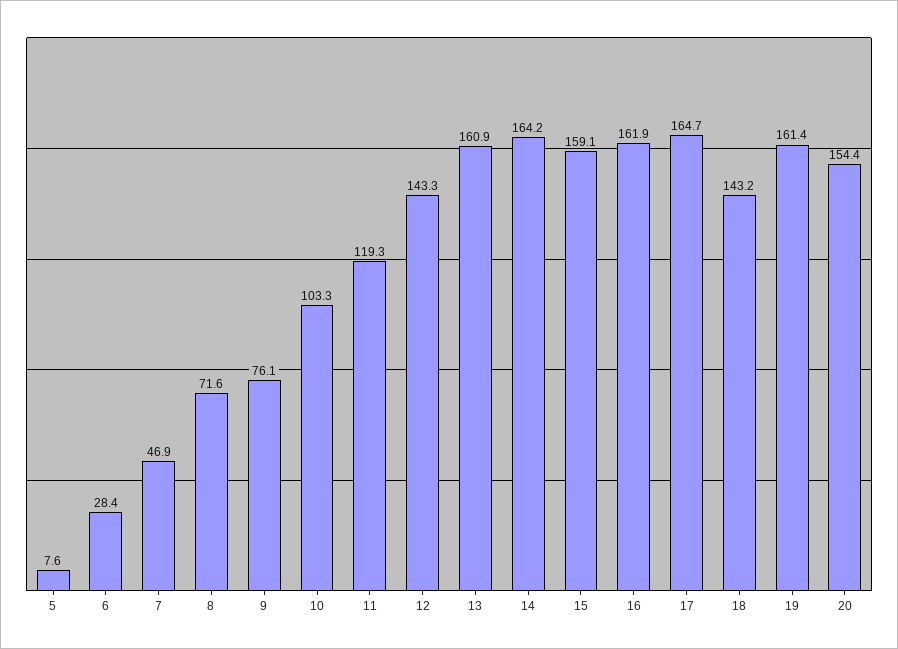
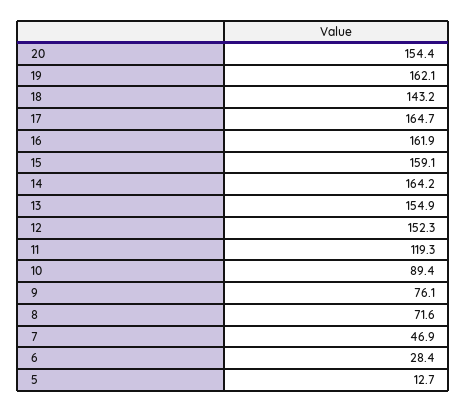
5: 7.6 -> 12.7
10: 103.3 -> 89.4
12: 143.3 -> 152.3
13: 160.9 -> 154.9
19: 161.4 -> 162.1

